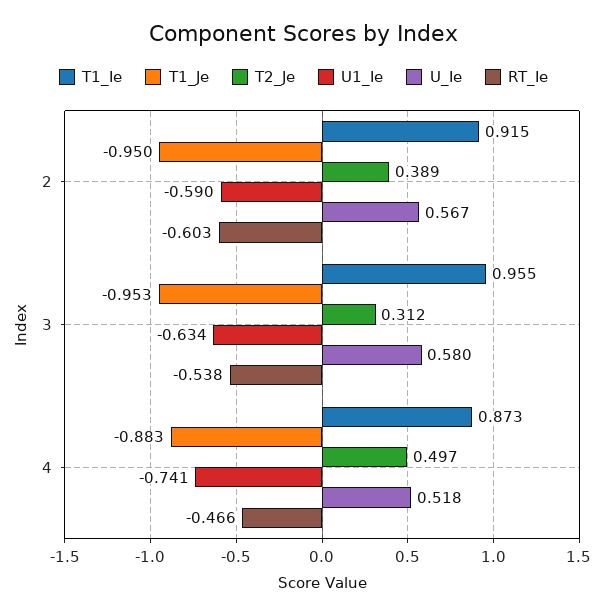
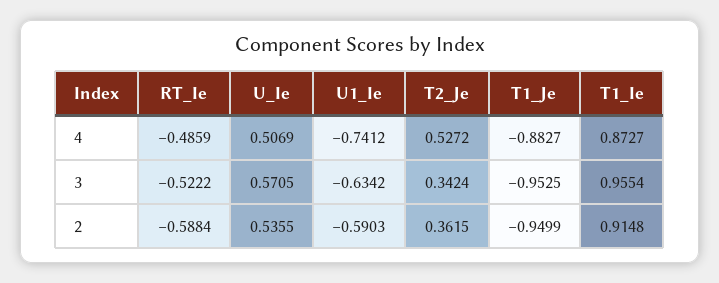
T2_Je, 2: 0.389 -> 0.3615
U_Ie, 2: 0.567 -> 0.5355
RT_Ie, 2: -0.603 -> -0.5884
T2_Je, 3: 0.312 -> 0.3424
U_Ie, 3: 0.58 -> 0.5705
RT_Ie, 3: -0.538 -> -0.5222
T2_Je, 4: 0.497 -> 0.5272
U_Ie, 4: 0.518 -> 0.5069
RT_Ie, 4: -0.466 -> -0.4859

